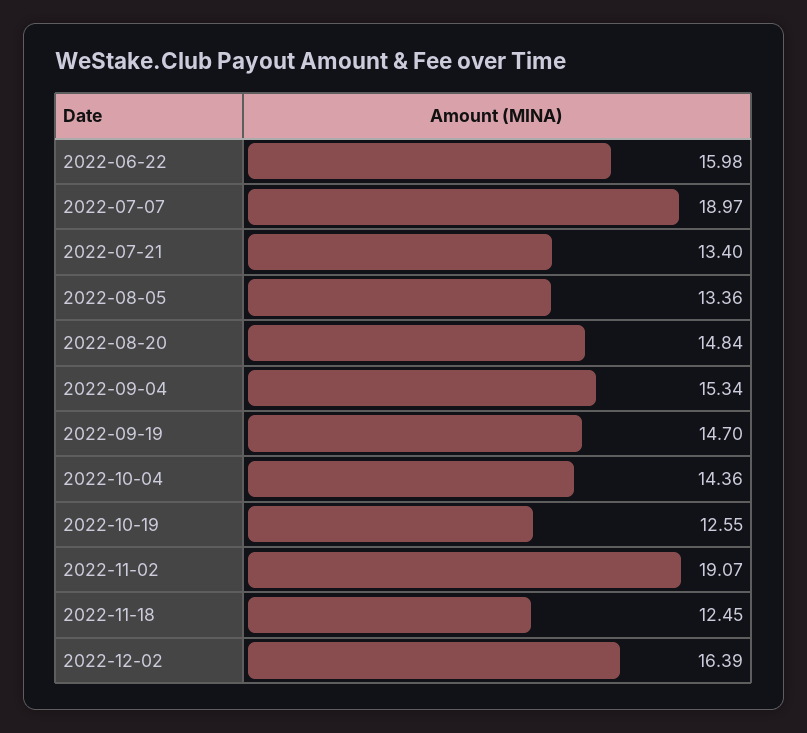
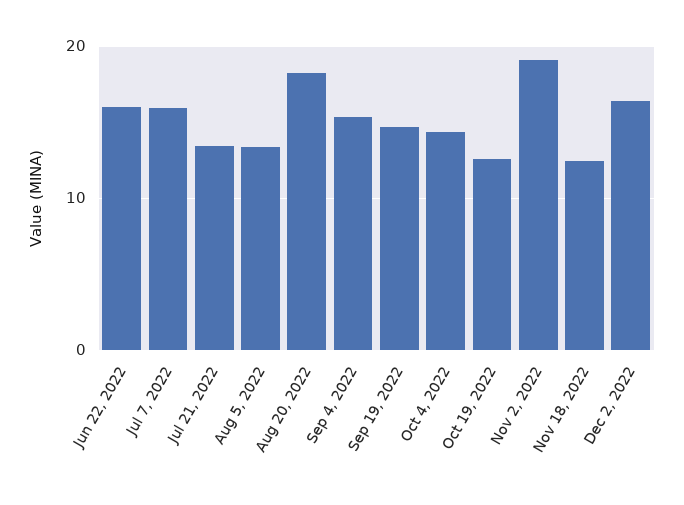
2022-07-07: 18.97 -> 16
2022-08-20: 14.84 -> 18

